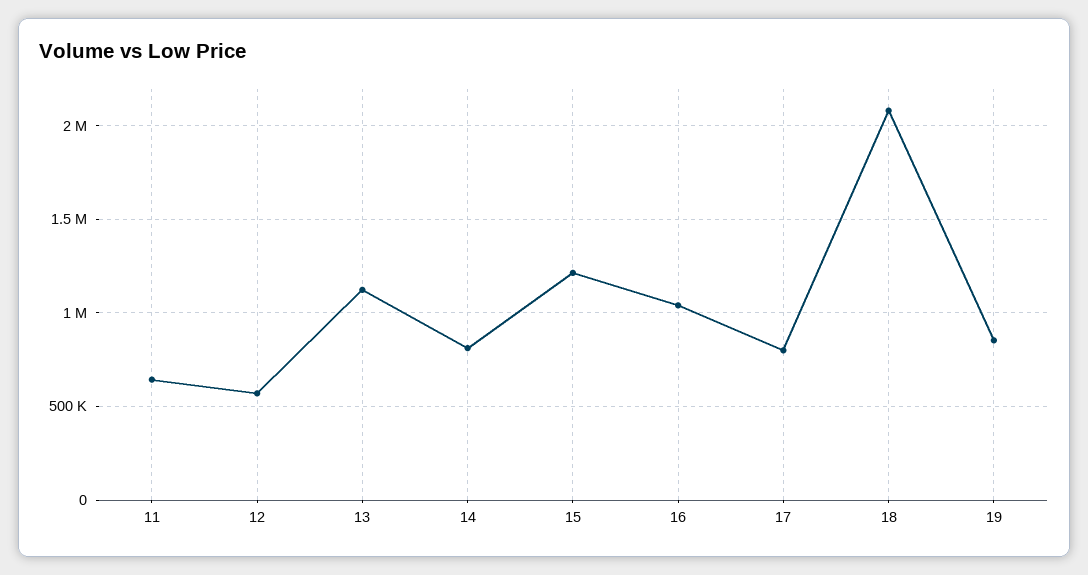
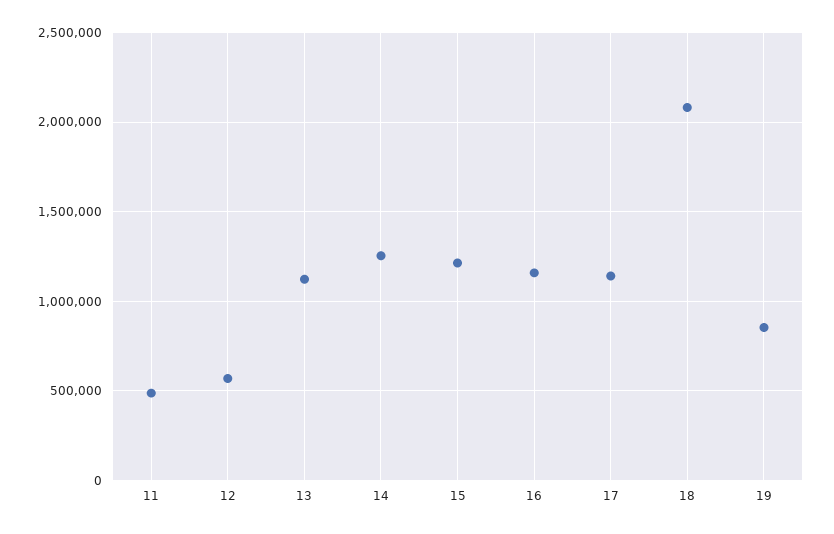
11: 650000 -> 500000
14: 800000 -> 1250000
16: 1050000 -> 1150000
17: 800000 -> 1150000

